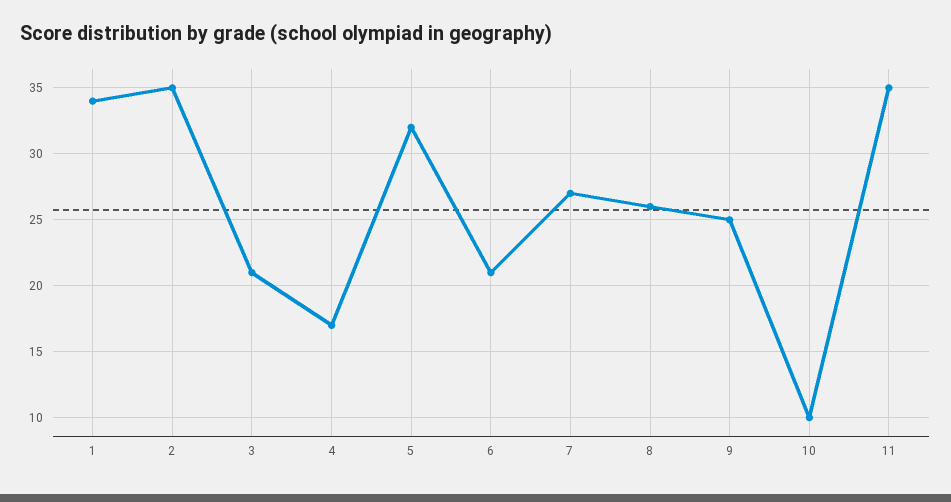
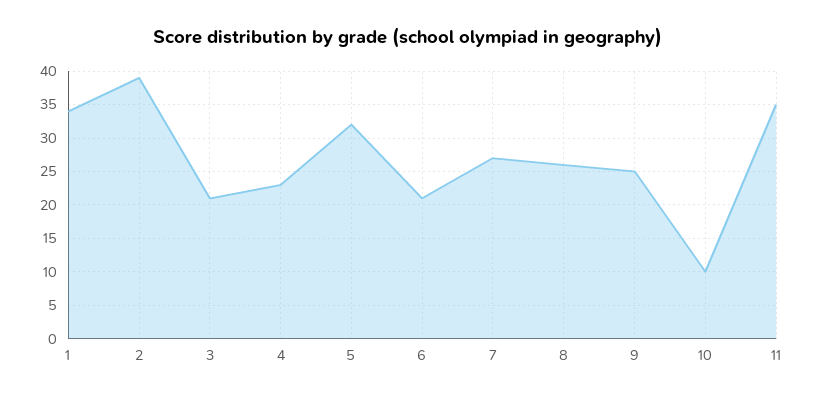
2: 35 -> 39
4: 17 -> 23

